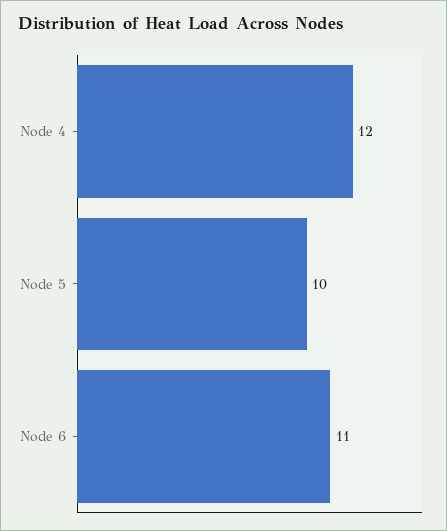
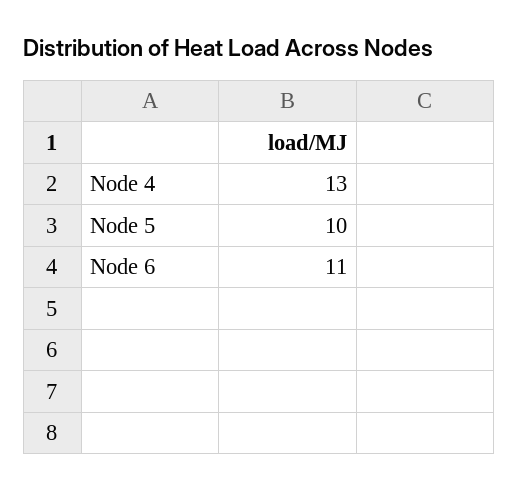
Node 4: 12 -> 13

